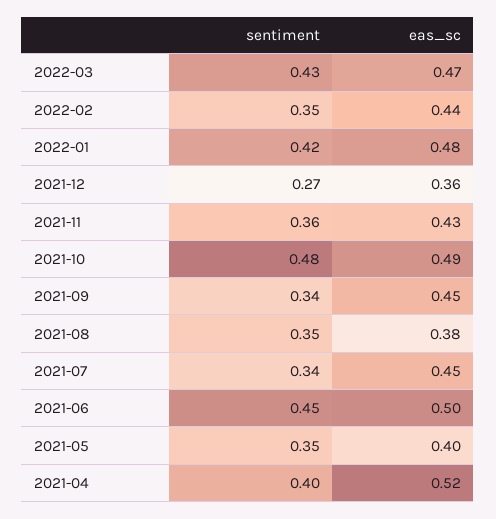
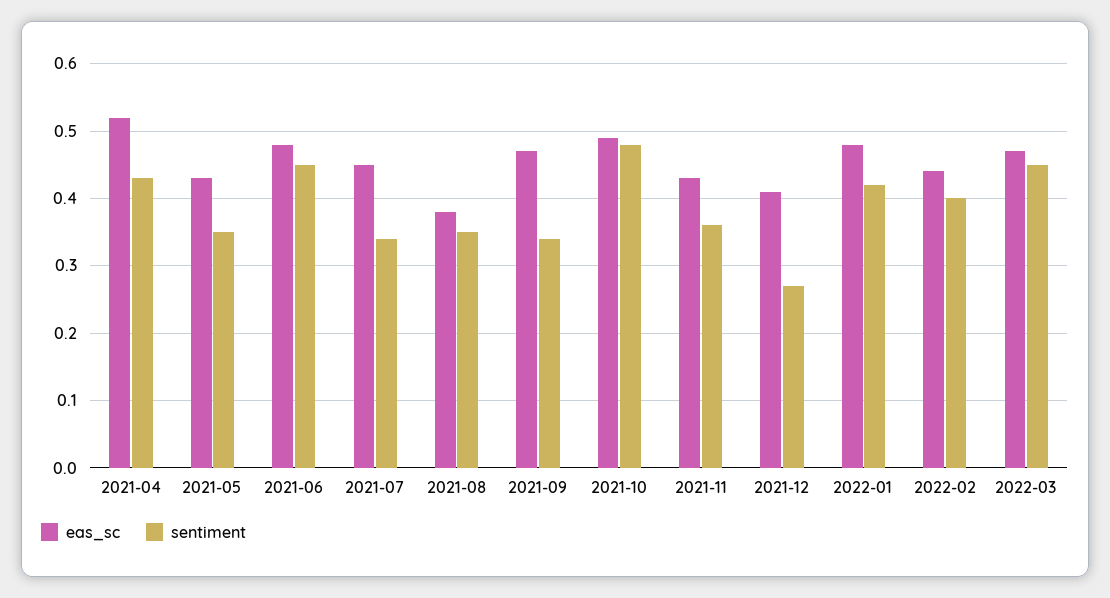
sentiment, 2022-03: 0.43 -> 0.45
sentiment, 2022-02: 0.35 -> 0.4
eas_sc, 2021-12: 0.36 -> 0.41
eas_sc, 2021-09: 0.45 -> 0.47
eas_sc, 2021-06: 0.5 -> 0.48
eas_sc, 2021-05: 0.4 -> 0.43
sentiment, 2021-04: 0.4 -> 0.43

